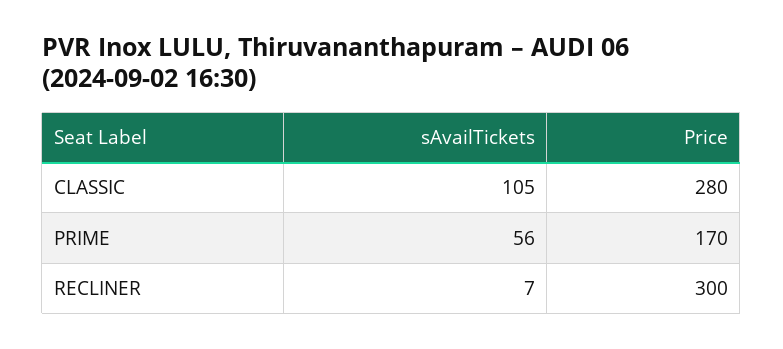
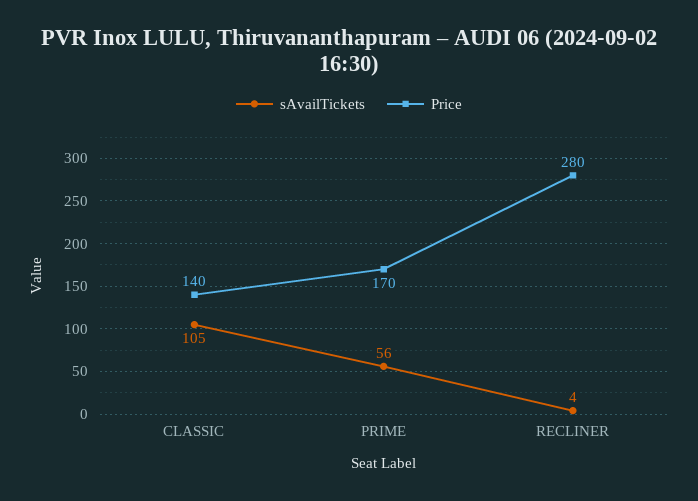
Price, CLASSIC: 280 -> 140
sAvailTickets, RECLINER: 7 -> 4
Price, RECLINER: 300 -> 280

